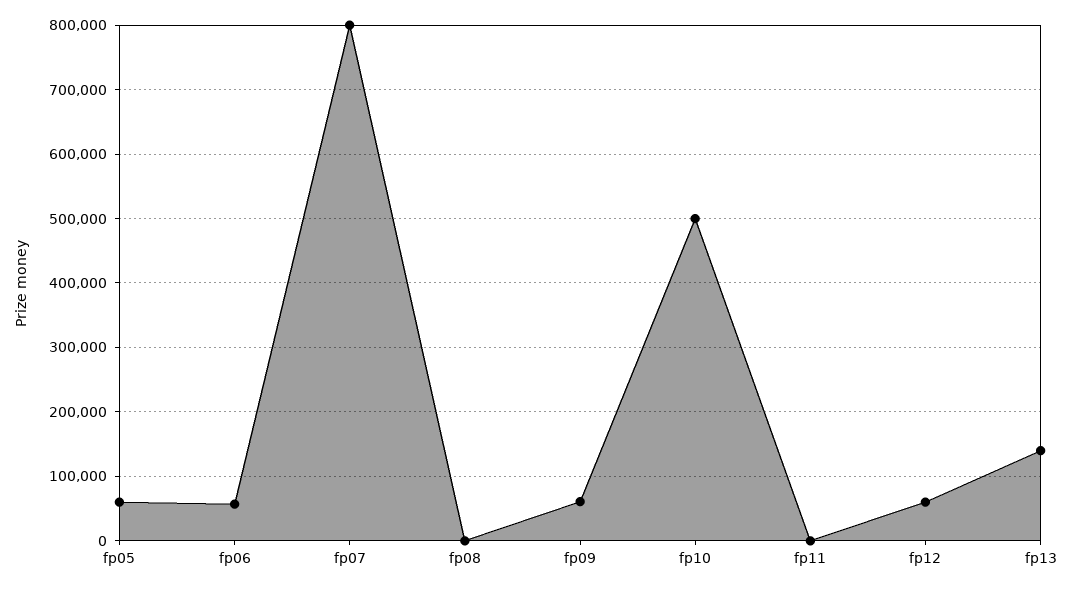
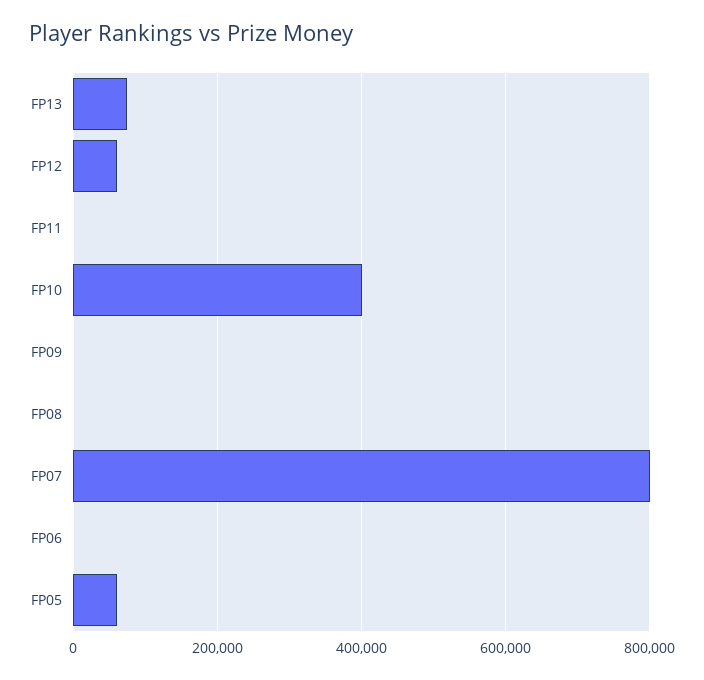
fp06: 60000 -> 0
fp09: 60000 -> 0
fp10: 500000 -> 400000
fp13: 140000 -> 80000

